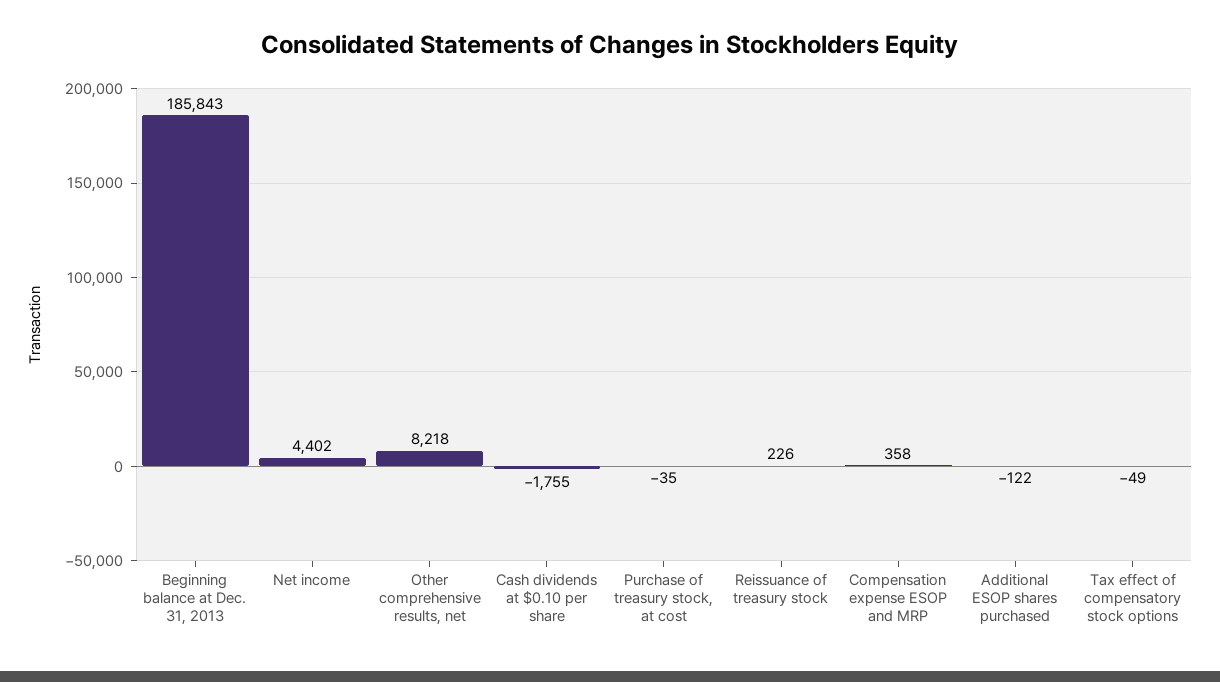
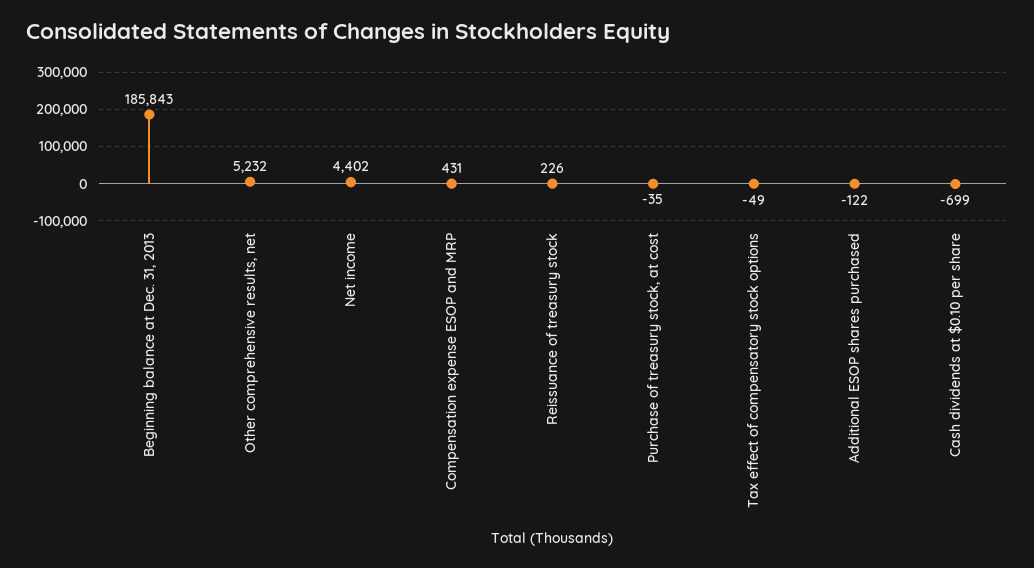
Other comprehensive results, net: 8218 -> 5232
Cash dividends at $0.10 per share: -1755 -> -699
Compensation expense ESOP and MRP: 358 -> 431

